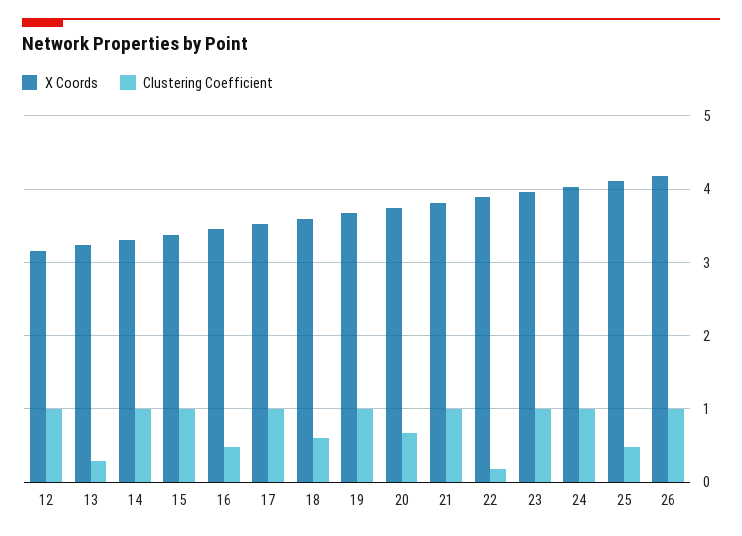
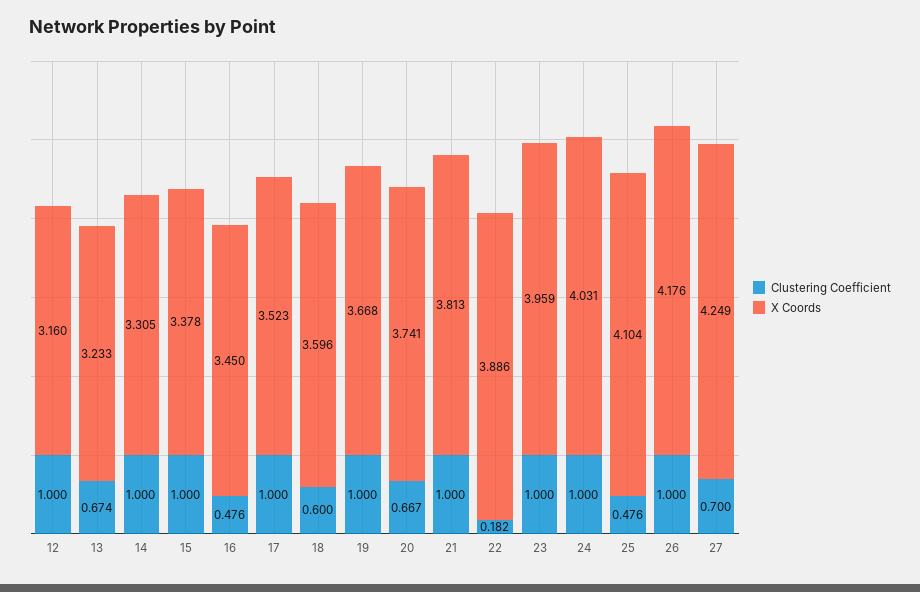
Clustering Coefficient, 13: 0.3 -> 0.674
Clustering Coefficient, 27: none -> 0.7
X Coords, 27: none -> 4.249

